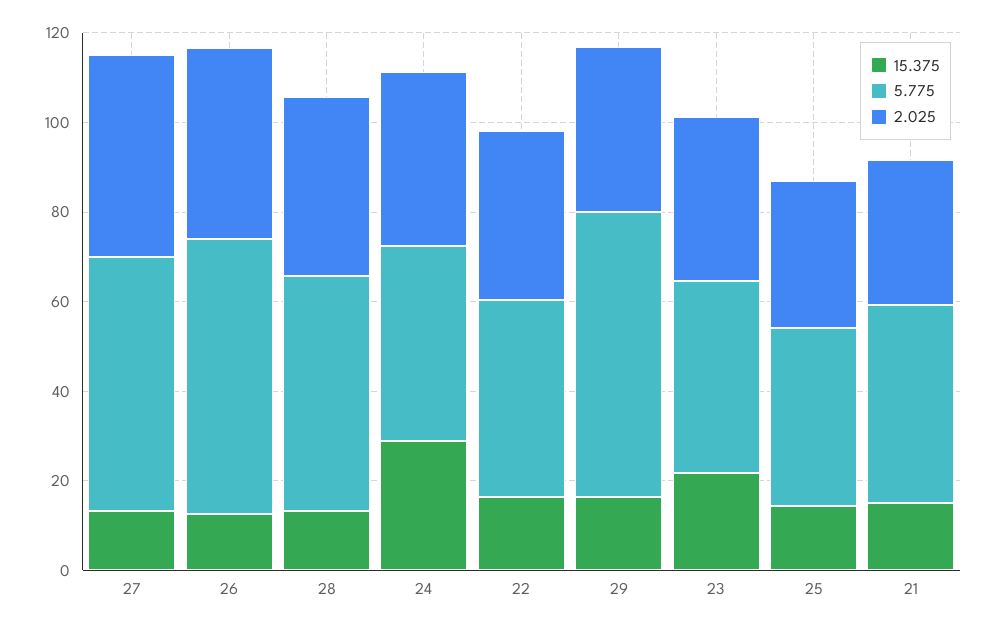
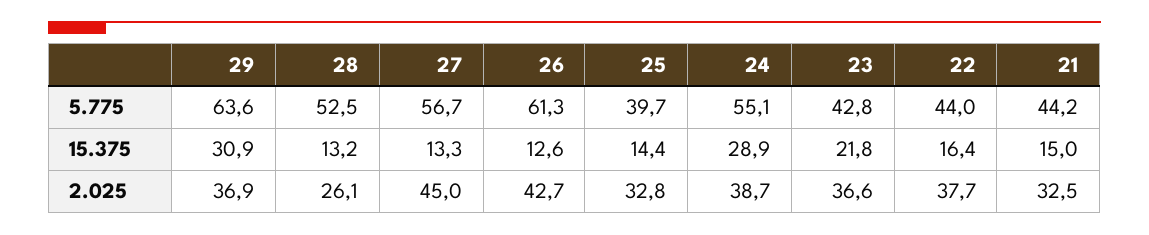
2.025, 28: 40 -> 26.1
5.775, 24: 45 -> 55.1
15.375, 29: 15 -> 30.9

